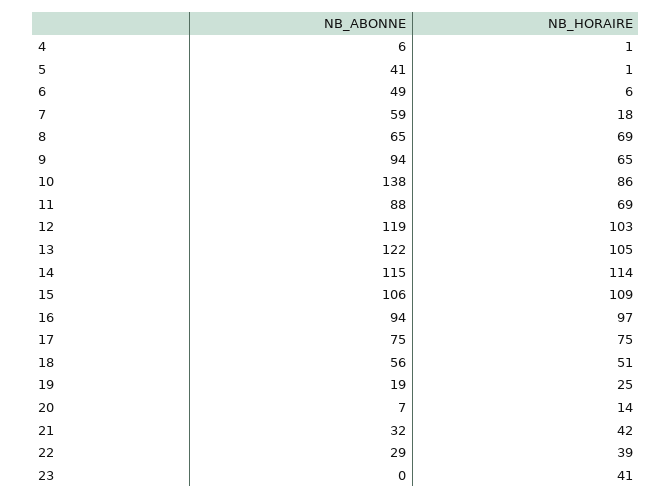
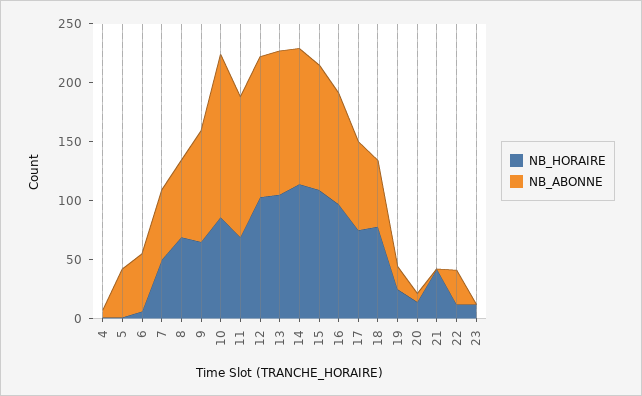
NB_HORAIRE, 7: 18 -> 50
NB_ABONNE, 11: 88 -> 120
NB_HORAIRE, 18: 51 -> 80
NB_ABONNE, 21: 32 -> 0
NB_HORAIRE, 22: 39 -> 10
NB_HORAIRE, 23: 41 -> 10

